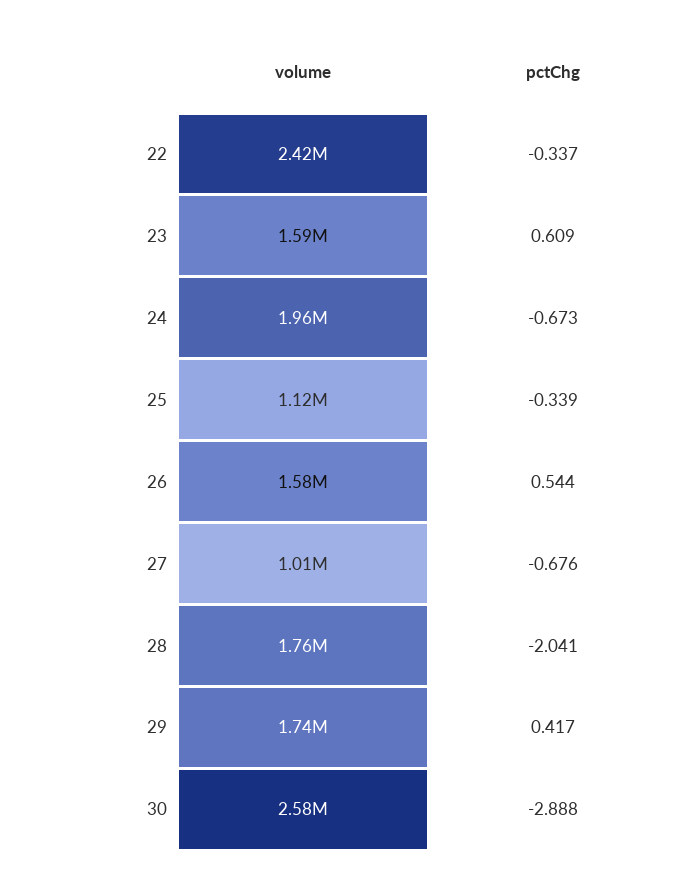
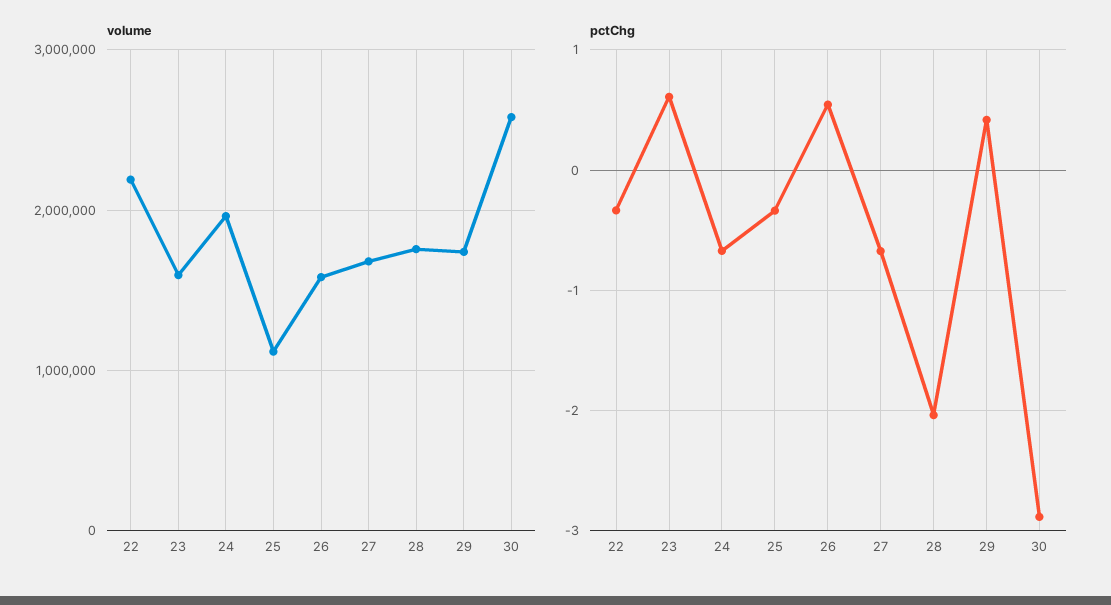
volume, 22: 2420000 -> 2200000
volume, 27: 1010000 -> 1700000

